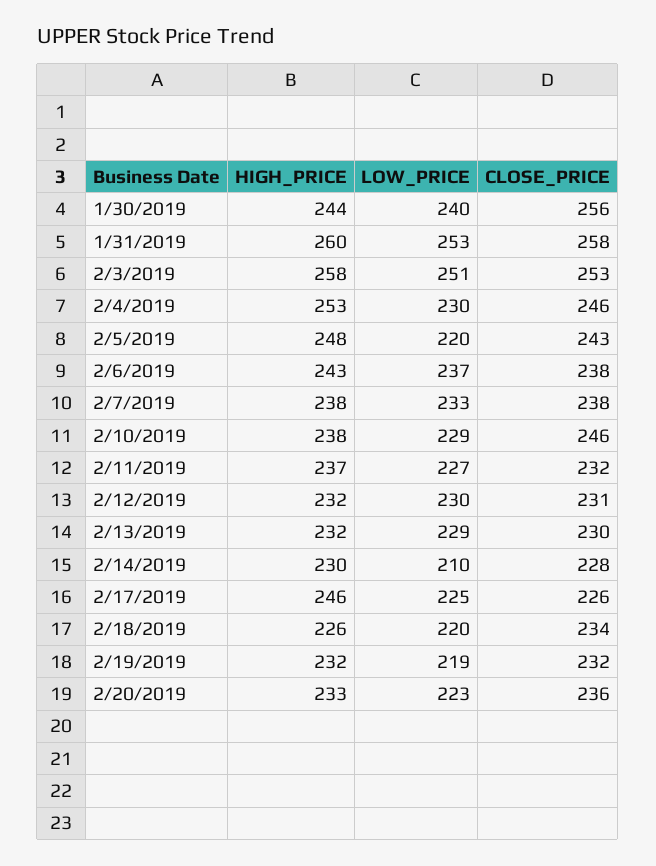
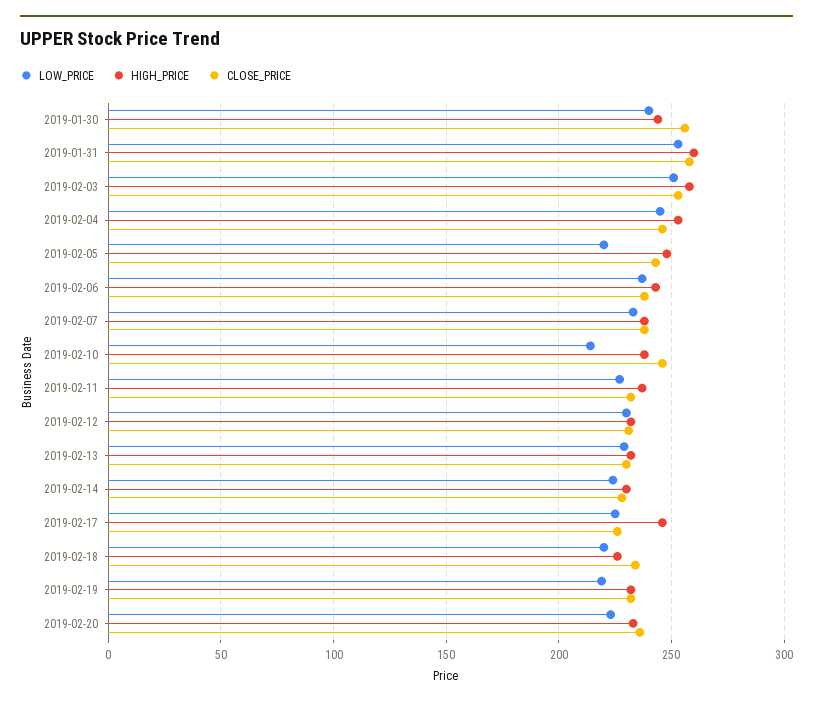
LOW_PRICE, 2/4/2019: 230 -> 245
LOW_PRICE, 2/10/2019: 229 -> 215
LOW_PRICE, 2/14/2019: 210 -> 225

